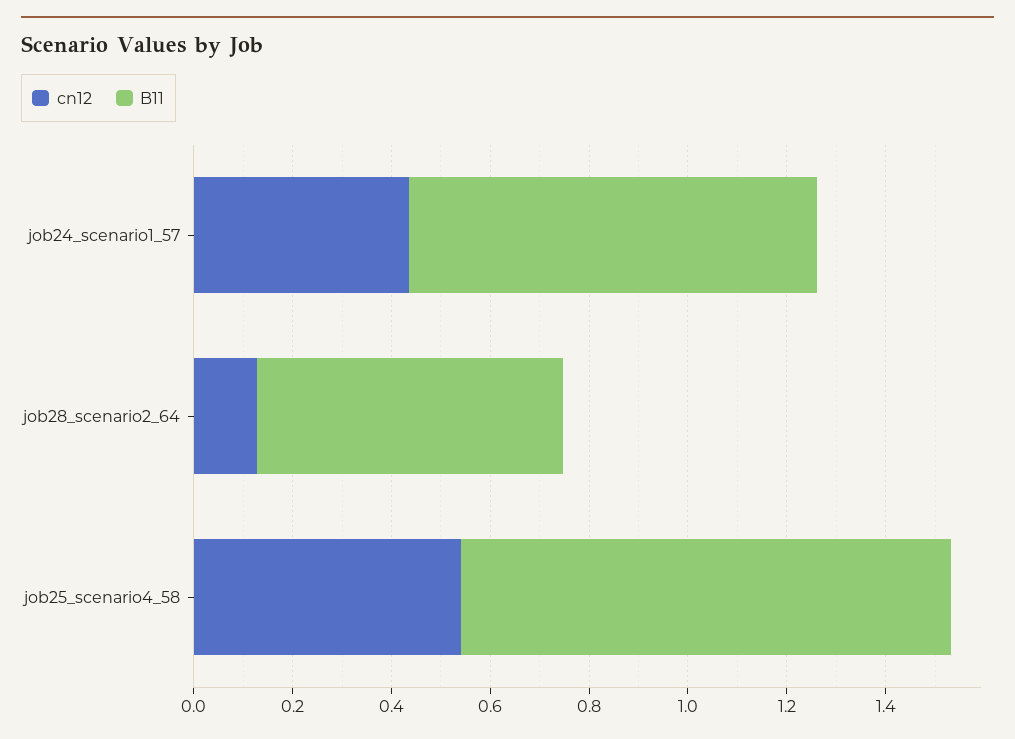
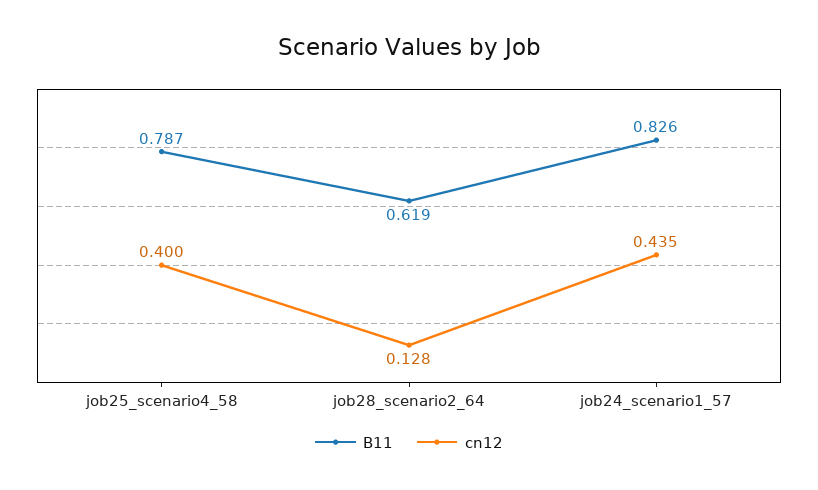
cn12, job25_scenario4_58: 0.55 -> 0.4
B11, job25_scenario4_58: 1 -> 0.787

